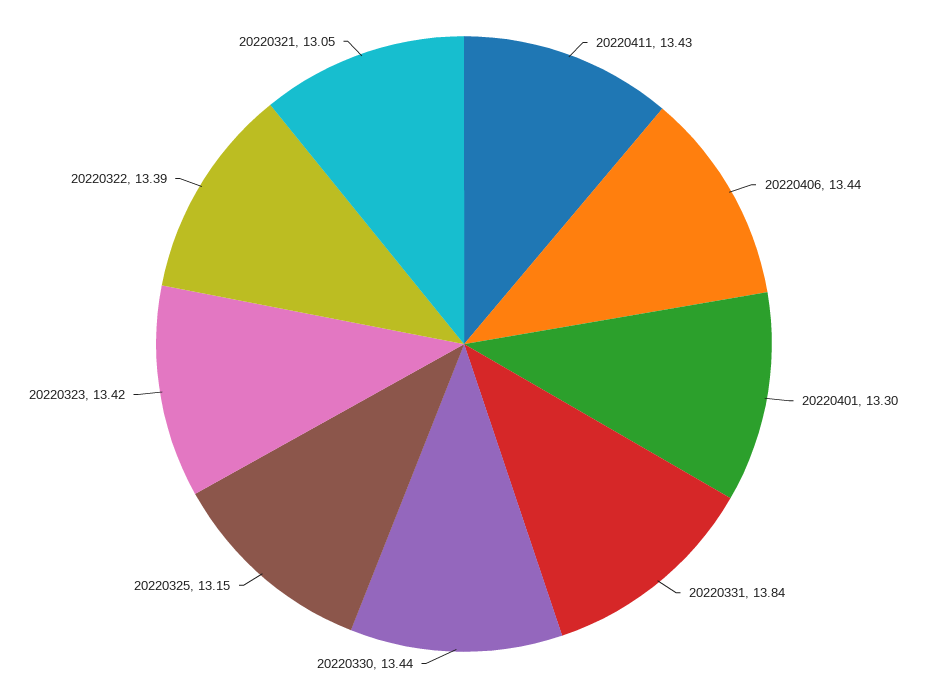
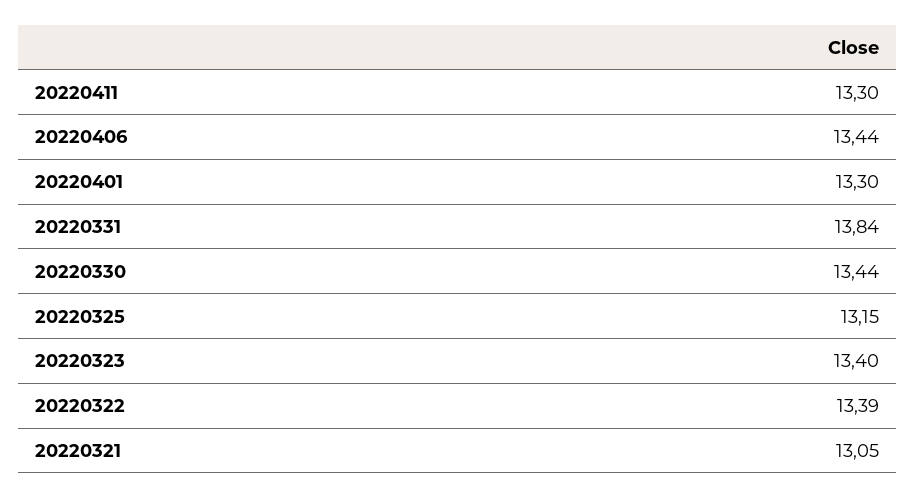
20220411: 13.43 -> 13.3
20220323: 13.42 -> 13.4

